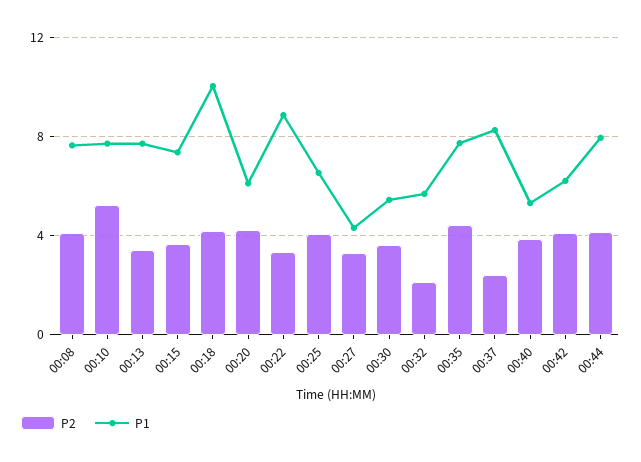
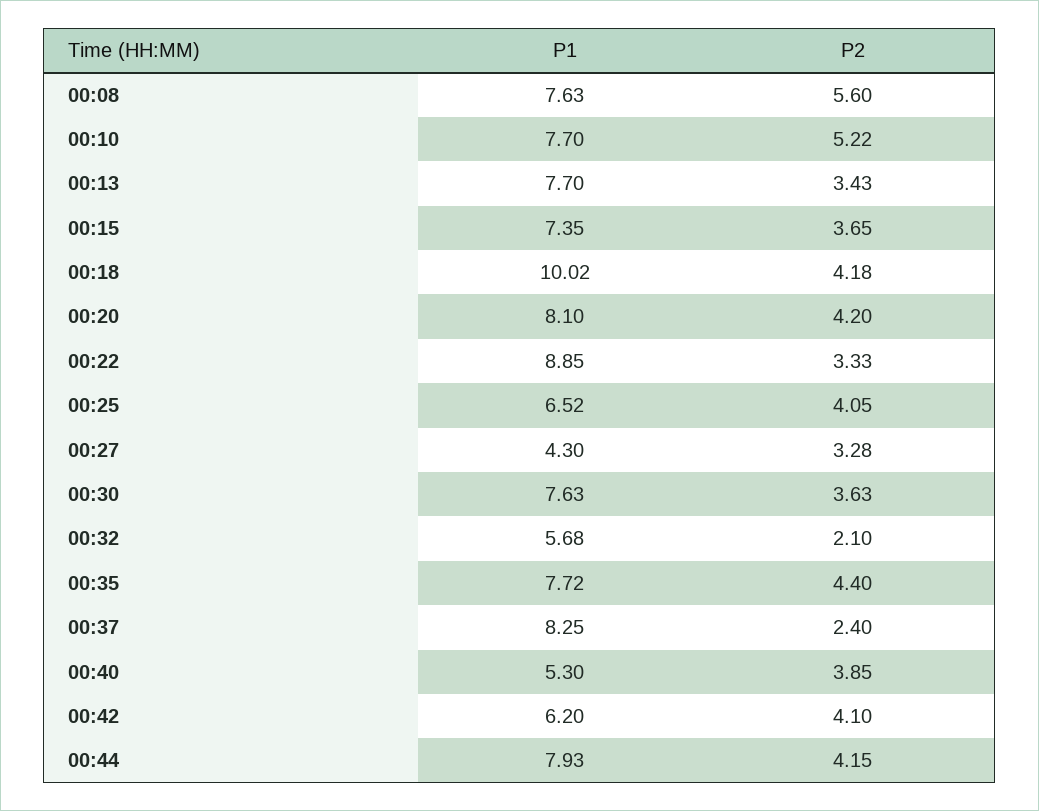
P2, 00:08: 4 -> 5.6
P1, 00:20: 6 -> 8.1
P1, 00:30: 5.5 -> 7.63

